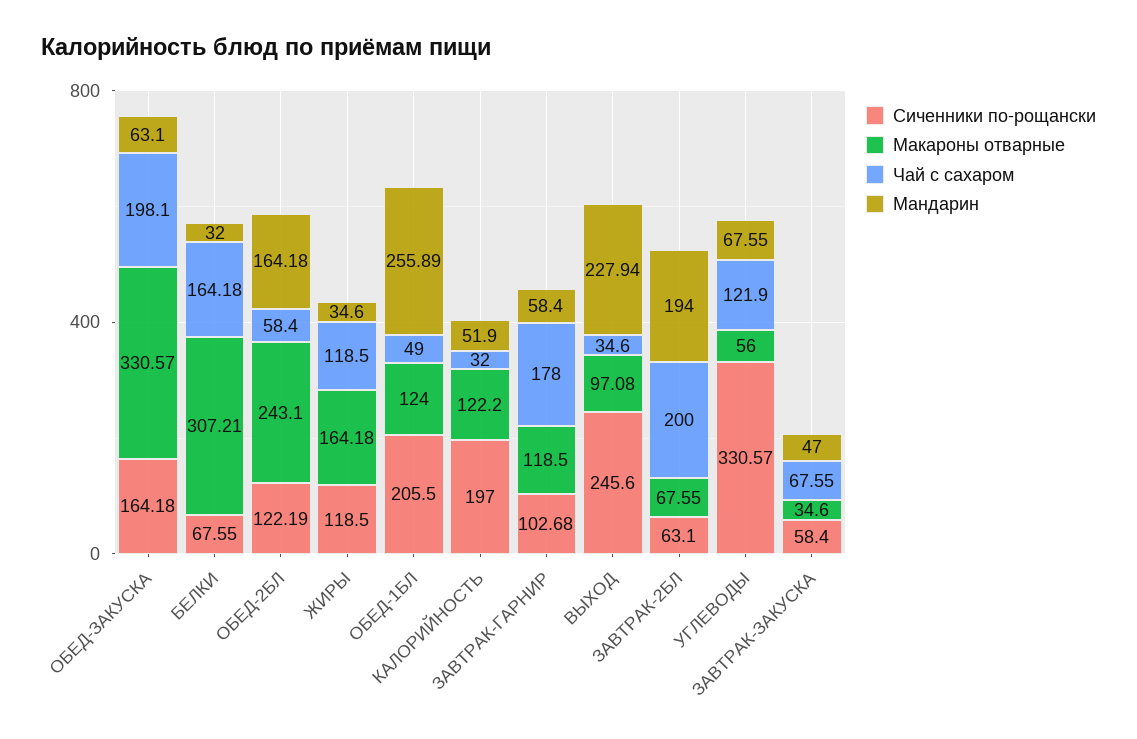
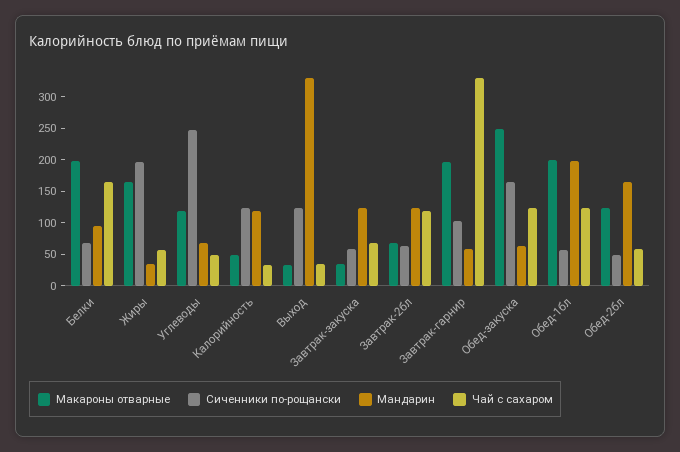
Макароны отварные, ОБЕД-ЗАКУСКА: 330.57 -> 250
Чай с сахаром, ОБЕД-ЗАКУСКА: 198.1 -> 125
Макароны отварные, БЕЛКИ: 307.21 -> 200
Мандарин, БЕЛКИ: 32 -> 100
Сиченники по-рощански, ОБЕД-2БЛ: 122.19 -> 50
Макароны отварные, ОБЕД-2БЛ: 243.1 -> 125
Сиченники по-рощански, ЖИРЫ: 118.5 -> 200
Чай с сахаром, ЖИРЫ: 118.5 -> 50
Сиченники по-рощански, ОБЕД-1БЛ: 205.5 -> 50
Макароны отварные, ОБЕД-1БЛ: 124 -> 200
Чай с сахаром, ОБЕД-1БЛ: 49 -> 125
Мандарин, ОБЕД-1БЛ: 255.89 -> 200
Сиченники по-рощански, КАЛОРИЙНОСТЬ: 197 -> 125
Макароны отварные, КАЛОРИЙНОСТЬ: 122.2 -> 50
Мандарин, КАЛОРИЙНОСТЬ: 51.9 -> 125
Макароны отварные, ЗАВТРАК-ГАРНИР: 118.5 -> 200
Чай с сахаром, ЗАВТРАК-ГАРНИР: 178 -> 325
Сиченники по-рощански, ВЫХОД: 245.6 -> 125
Макароны отварные, ВЫХОД: 97.08 -> 25
Мандарин, ВЫХОД: 227.94 -> 325
Чай с сахаром, ЗАВТРАК-2БЛ: 200 -> 125
Мандарин, ЗАВТРАК-2БЛ: 194 -> 125
Сиченники по-рощански, УГЛЕВОДЫ: 330.57 -> 250
Макароны отварные, УГЛЕВОДЫ: 56 -> 125
Чай с сахаром, УГЛЕВОДЫ: 121.9 -> 50
Мандарин, ЗАВТРАК-ЗАКУСКА: 47 -> 125

